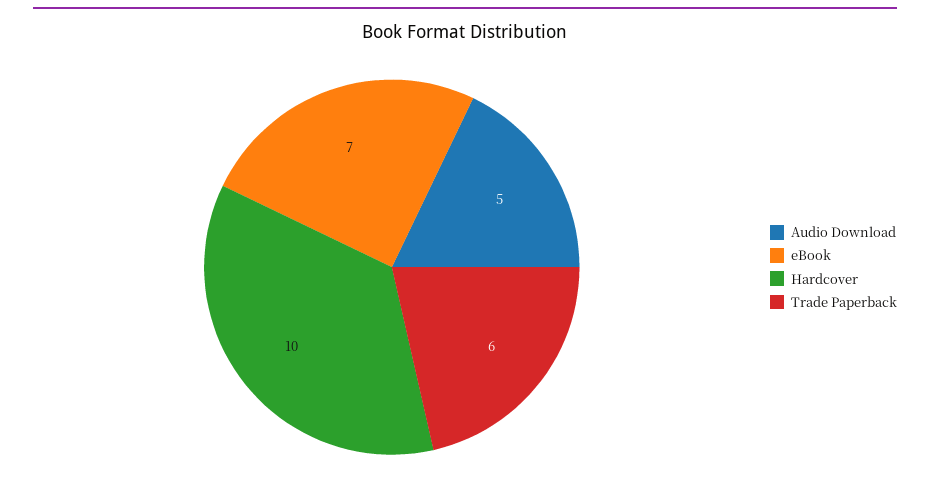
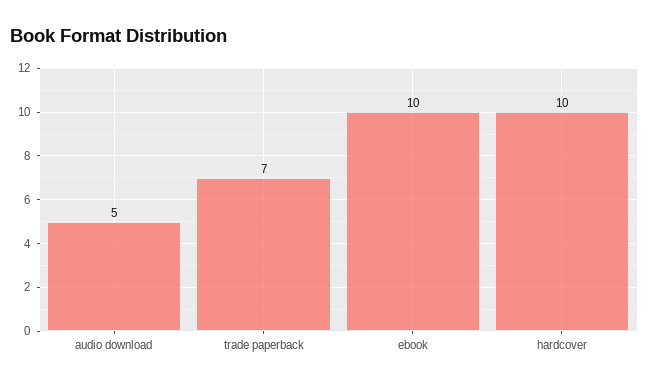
eBook: 7 -> 10
Trade Paperback: 6 -> 7

